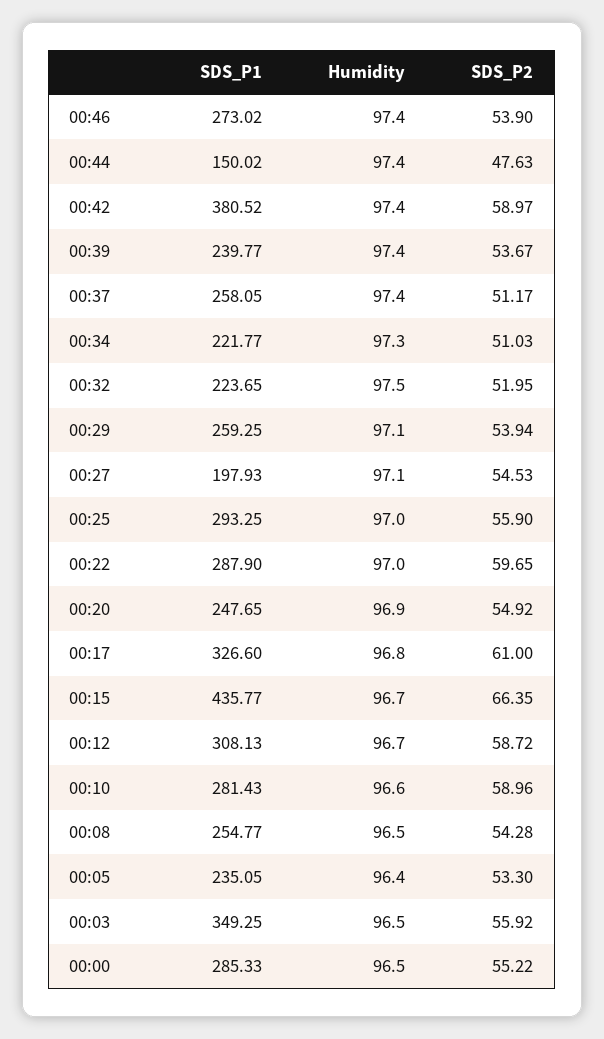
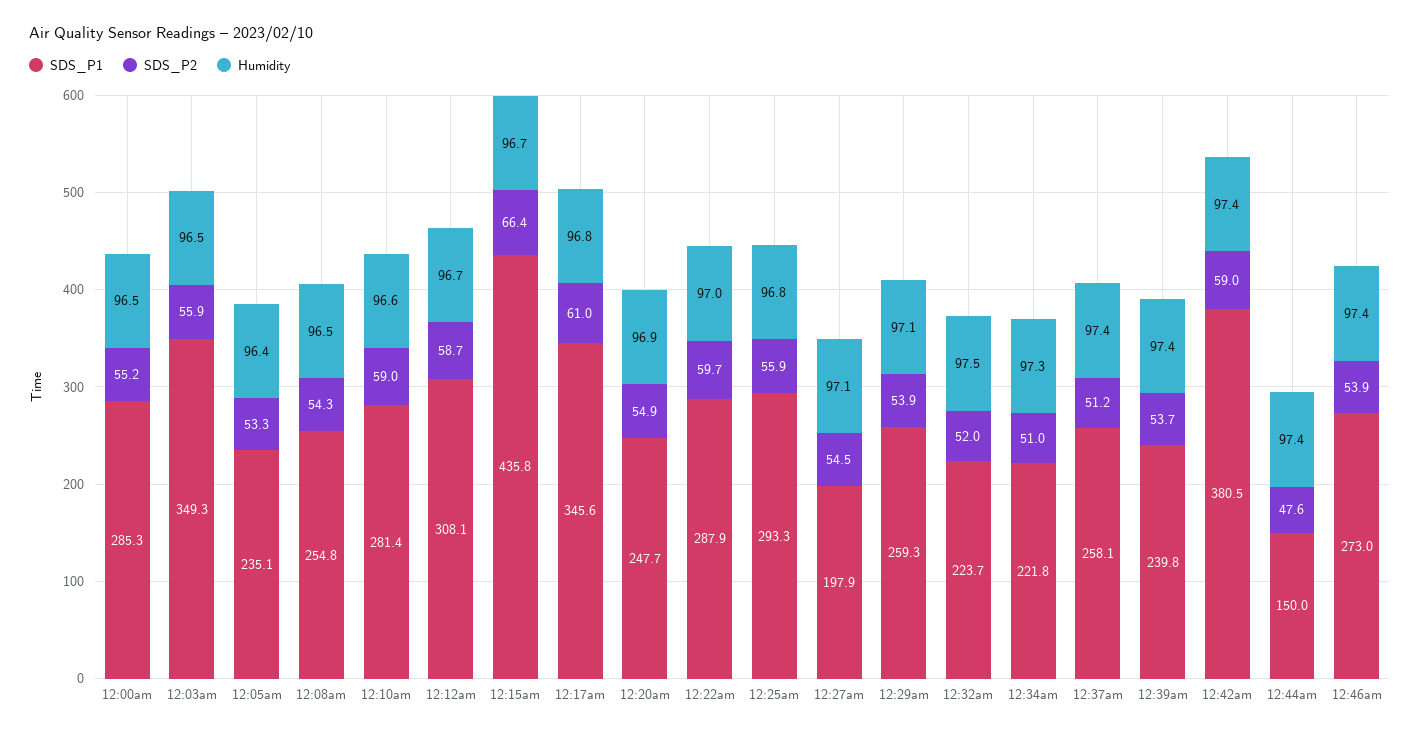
Humidity, 00:25: 97 -> 96.8
SDS_P1, 00:17: 326.6 -> 345.6

